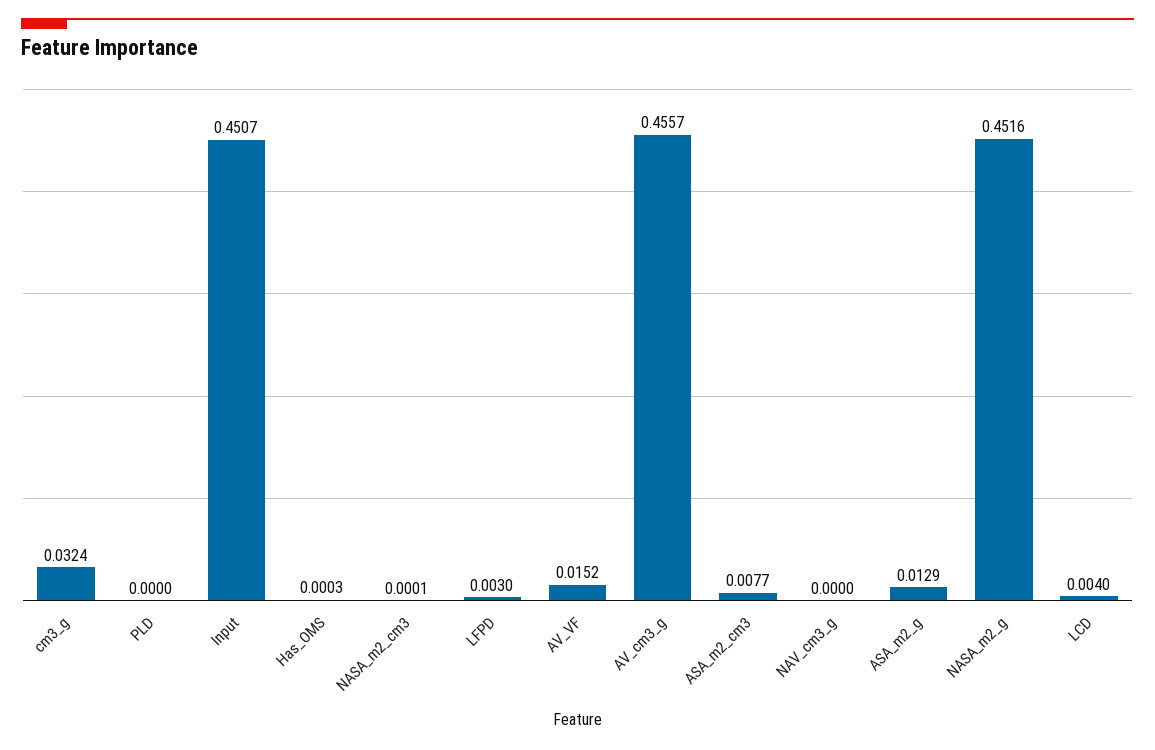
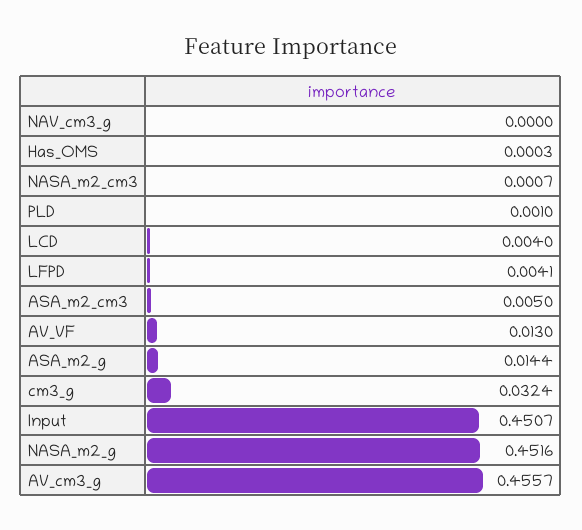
PLD: 0 -> 0.001
NASA_m2_cm3: 0.0001 -> 0.0007
LFPD: 0.003 -> 0.0041
AV_VF: 0.0152 -> 0.013
ASA_m2_cm3: 0.0077 -> 0.005
ASA_m2_g: 0.0129 -> 0.0144

